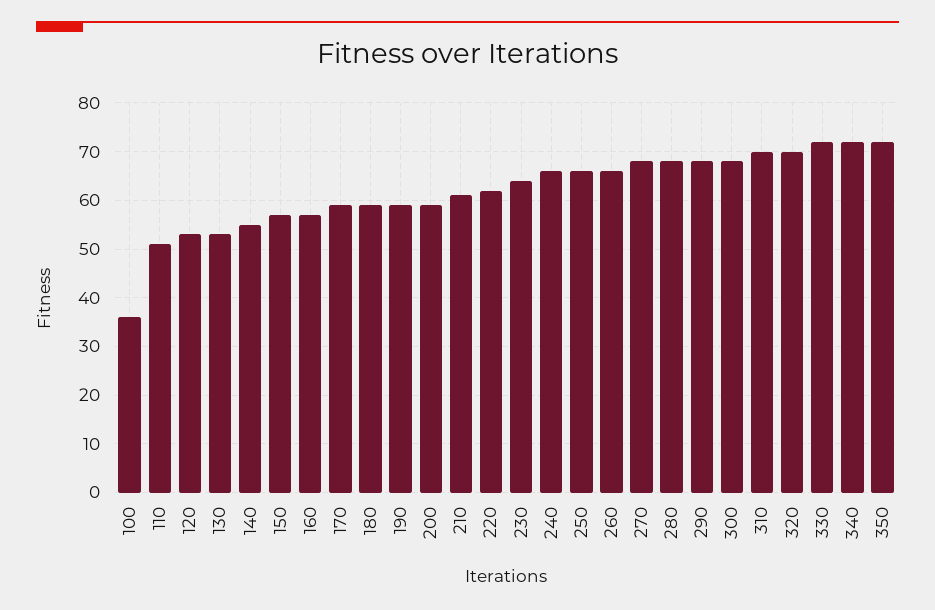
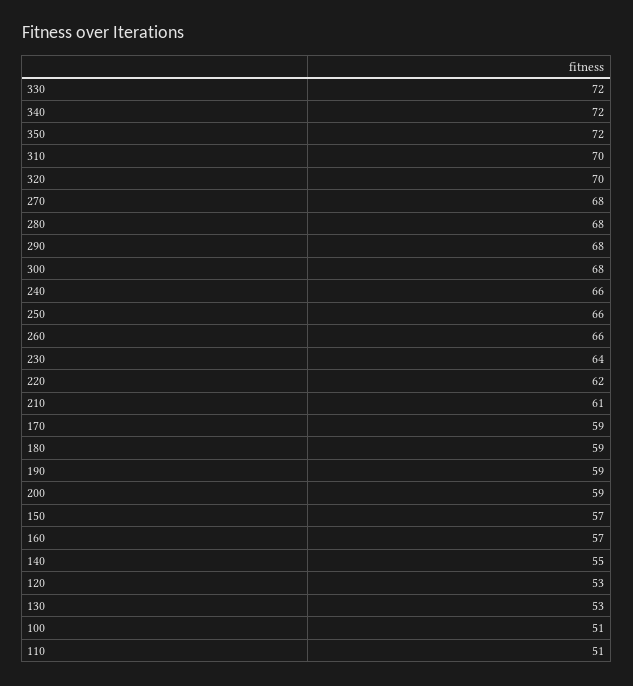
100: 35 -> 51

